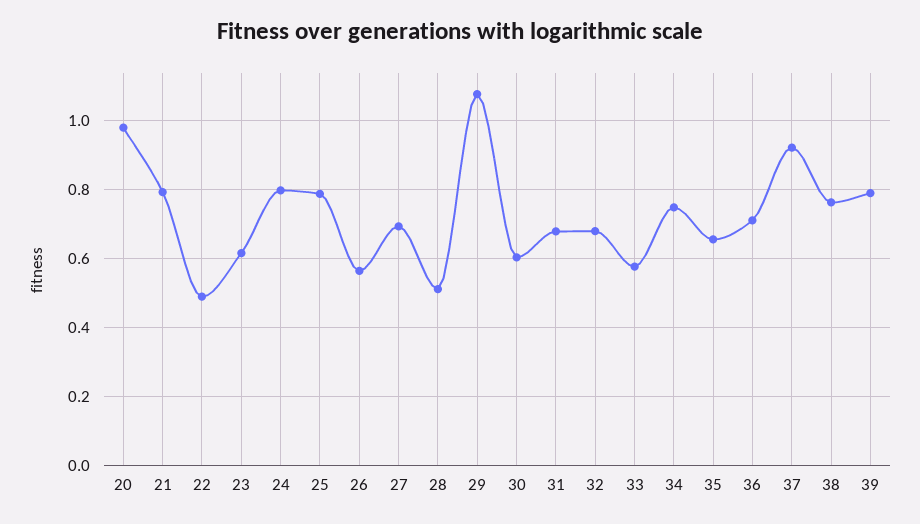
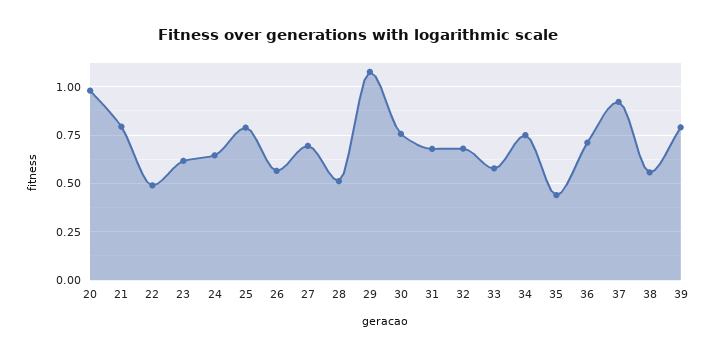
24: 0.8 -> 0.65
30: 0.6 -> 0.75
35: 0.66 -> 0.45
38: 0.76 -> 0.55

